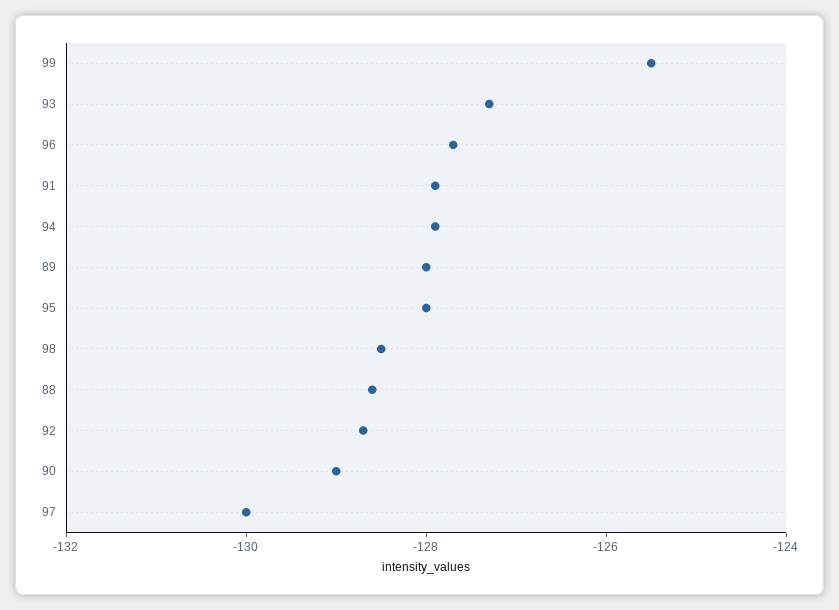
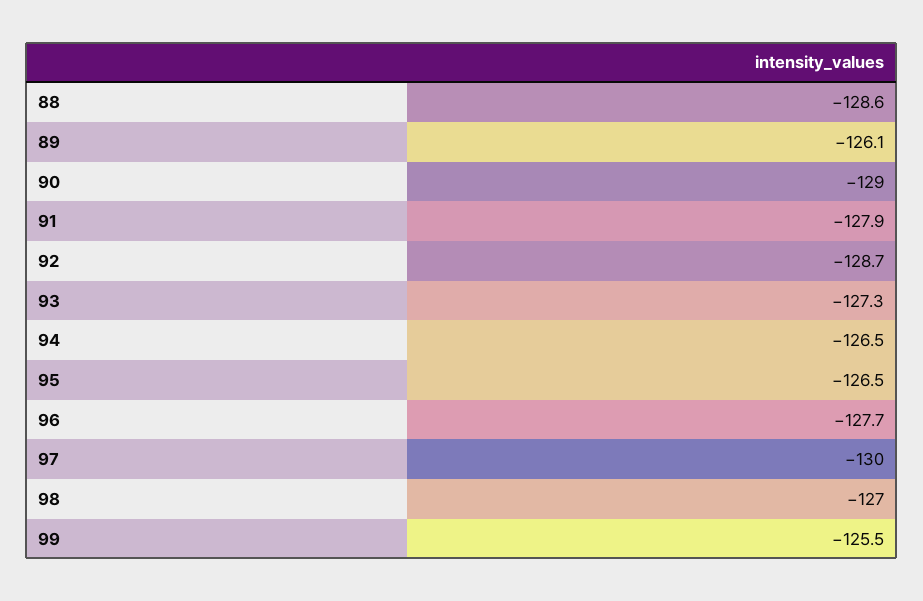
94: -128 -> -126.5
89: -128 -> -126.1
95: -128 -> -126.5
98: -128.5 -> -127

